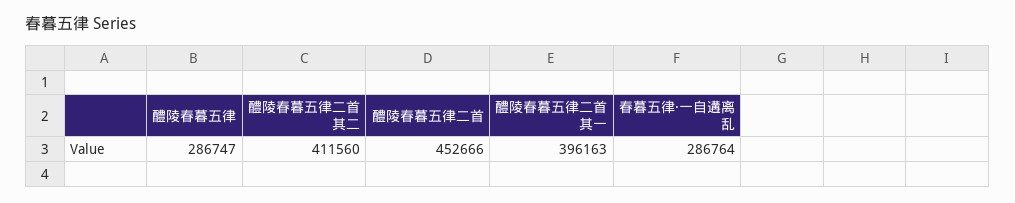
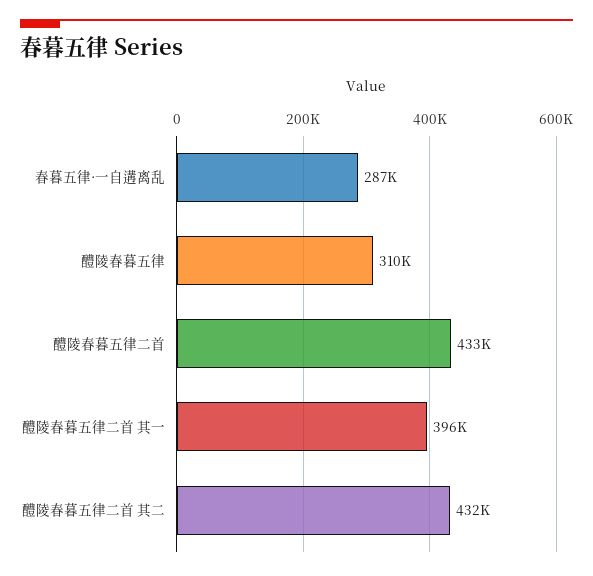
醴陵春暮五律: 286747 -> 310000
醴陵春暮五律二首 其二: 411560 -> 432000
醴陵春暮五律二首: 452666 -> 433000

